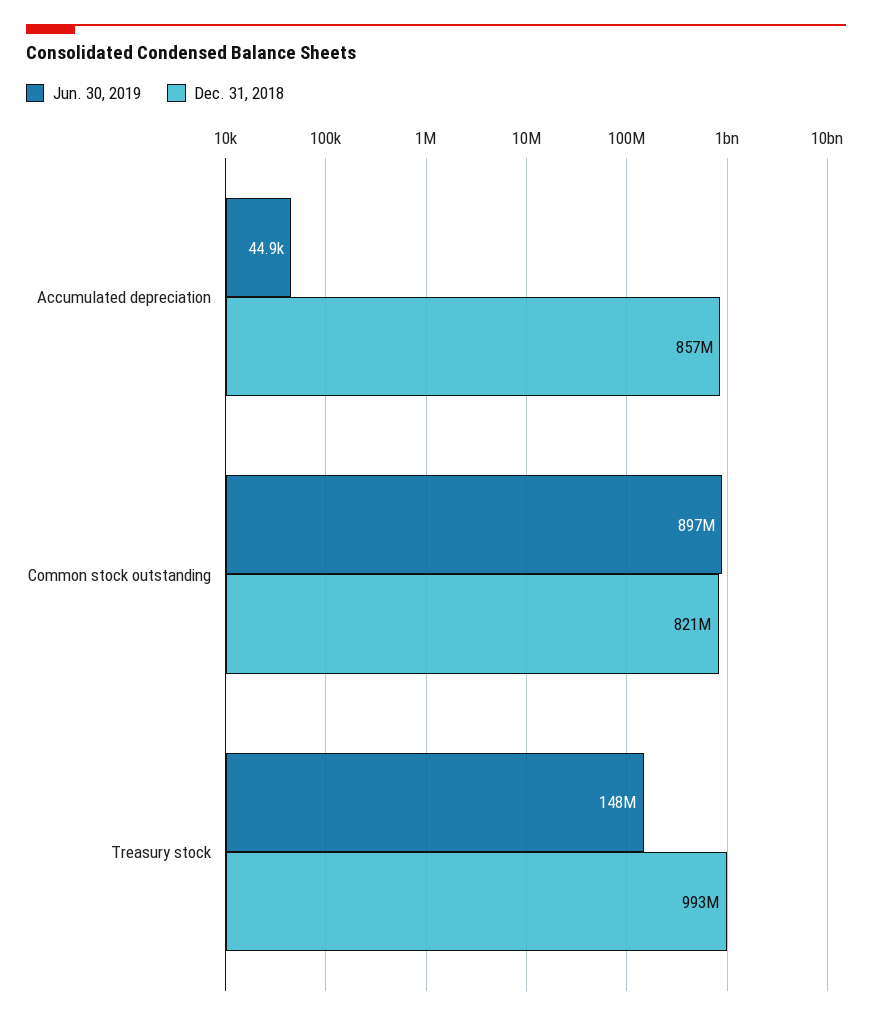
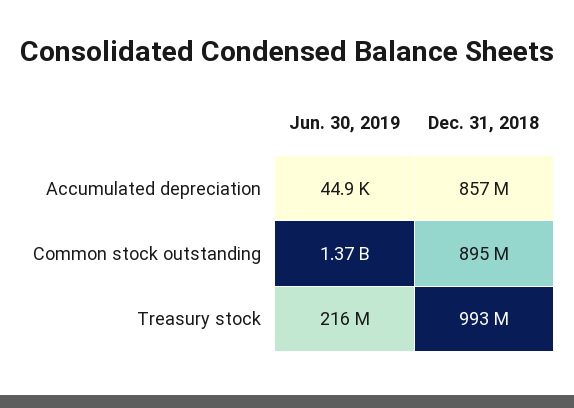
Jun. 30, 2019, Common stock outstanding: 897000000 -> 1370000000
Dec. 31, 2018, Common stock outstanding: 821000000 -> 895000000
Jun. 30, 2019, Treasury stock: 148000000 -> 216000000

